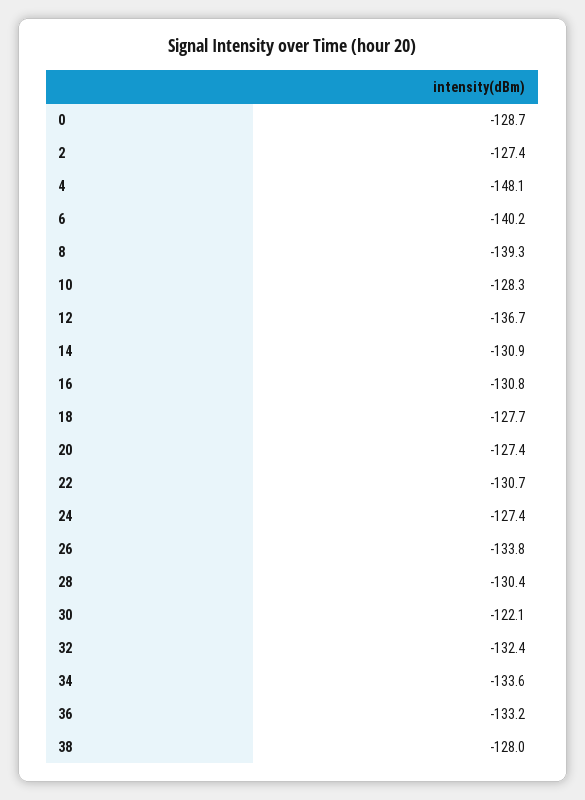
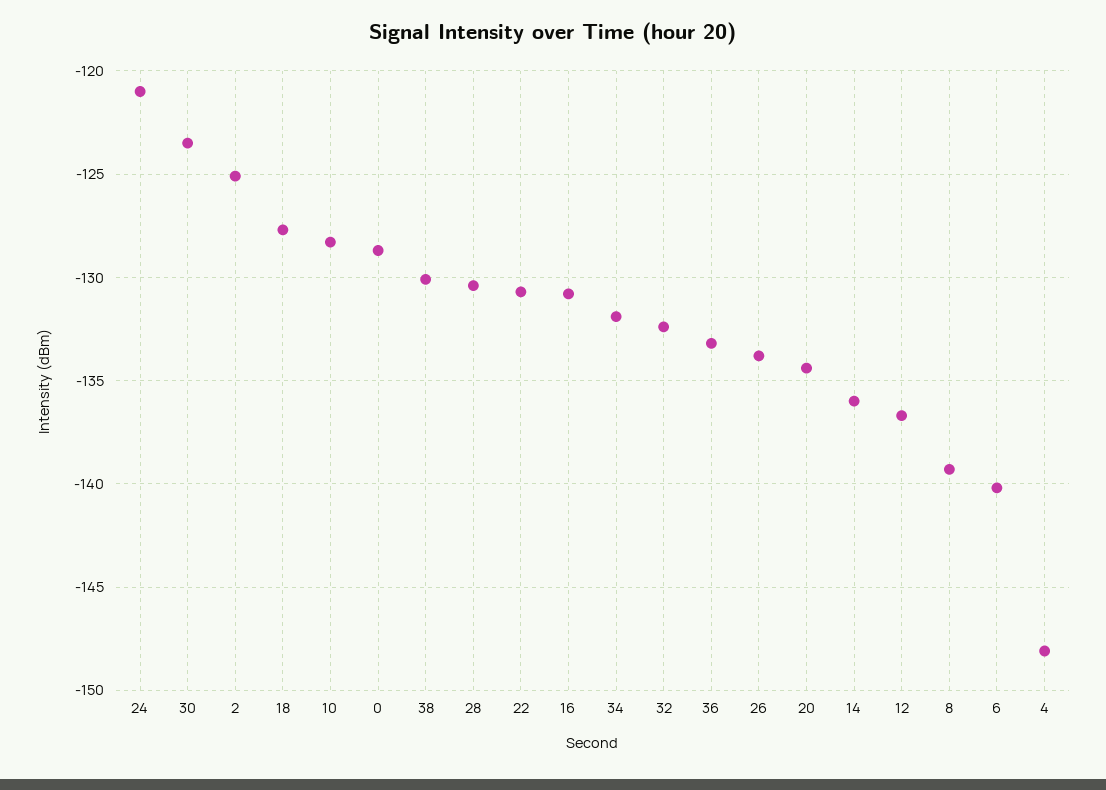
2: -127.4 -> -125
14: -130.9 -> -136
20: -127.4 -> -134.5
24: -127.4 -> -121
30: -122.1 -> -123.5
34: -133.6 -> -132
38: -128 -> -130

